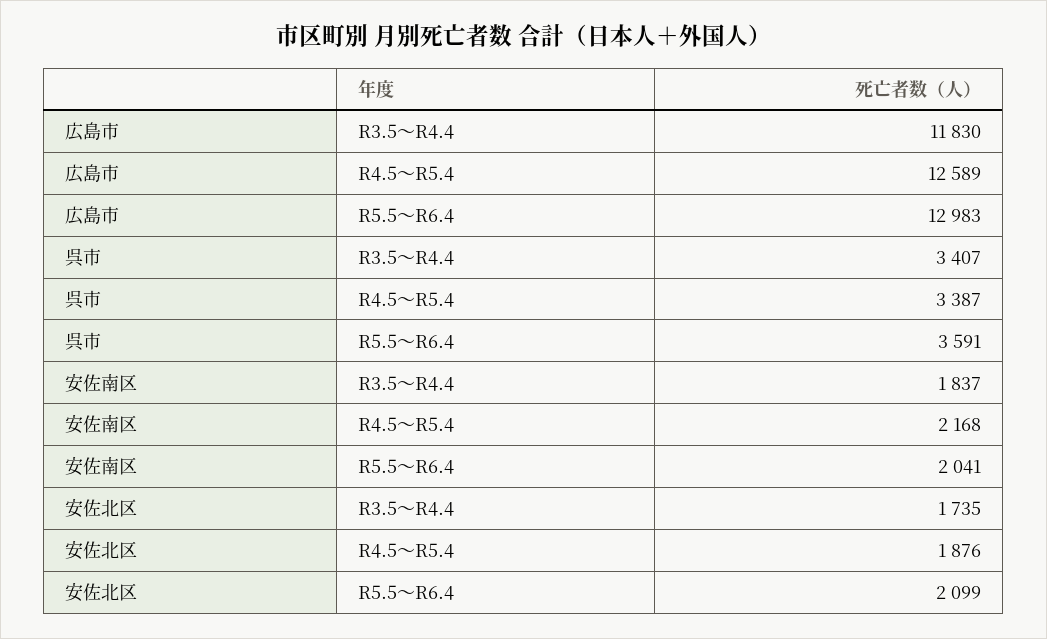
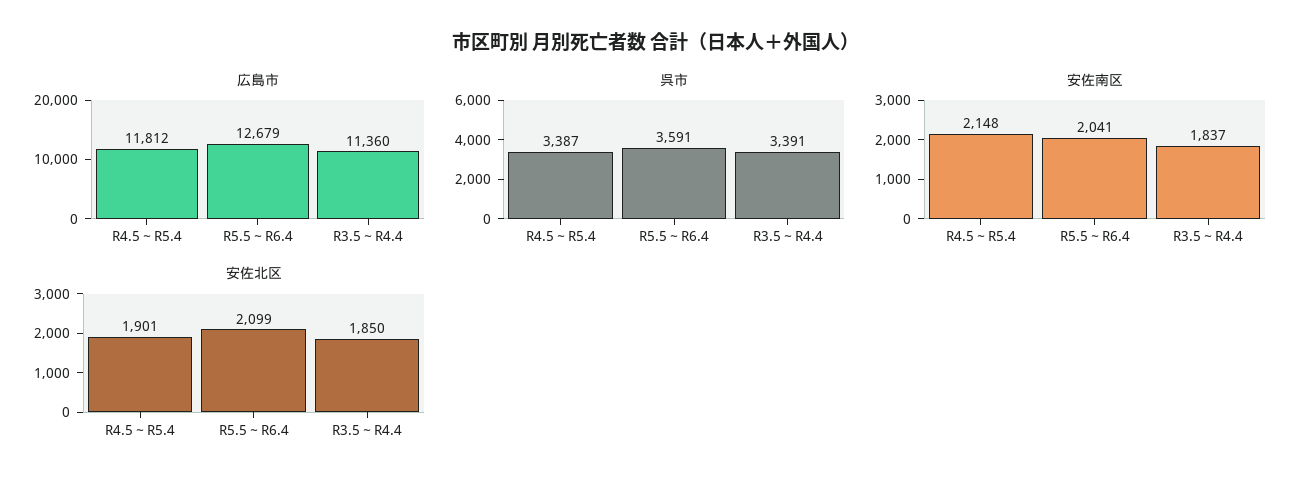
広島市, R3.5～R4.4: 11830 -> 11360
広島市, R4.5～R5.4: 12589 -> 11812
広島市, R5.5～R6.4: 12983 -> 12679
呉市, R3.5～R4.4: 3407 -> 3391
安佐南区, R4.5～R5.4: 2168 -> 2148
安佐北区, R3.5～R4.4: 1735 -> 1850
安佐北区, R4.5～R5.4: 1876 -> 1901

